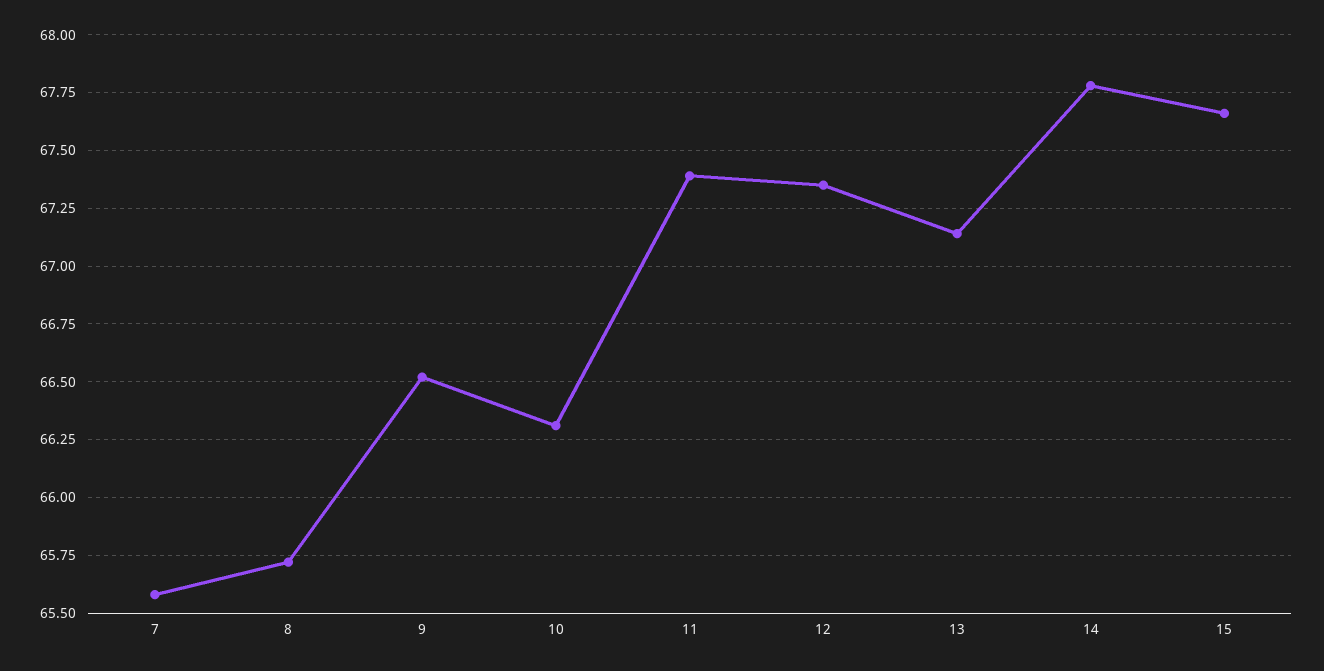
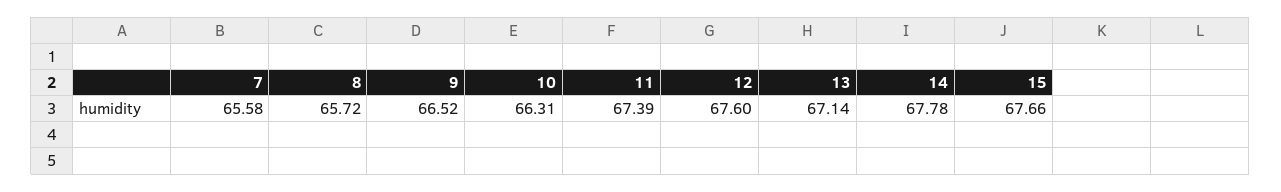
12: 67.35 -> 67.6

